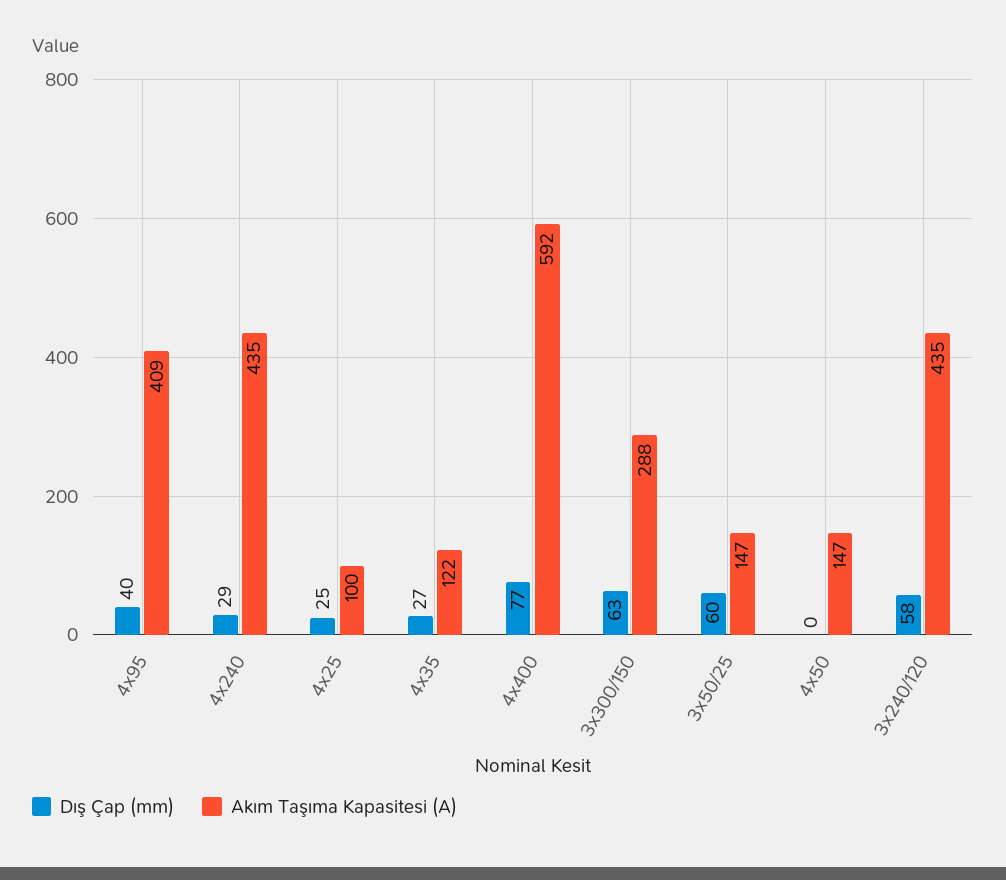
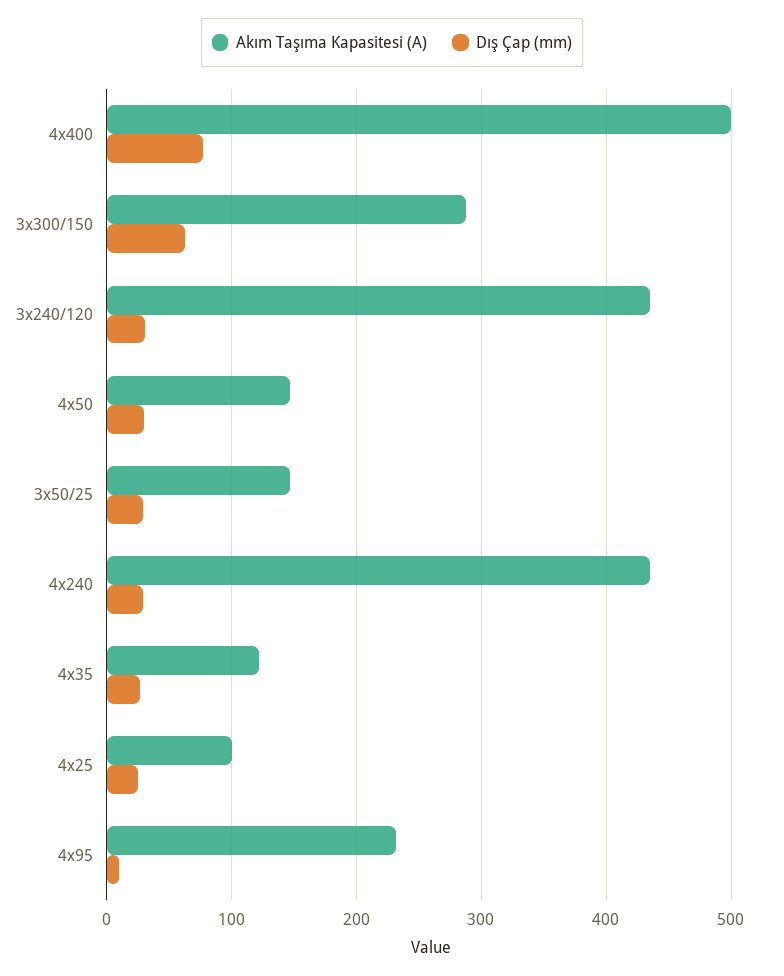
Dış Çap (mm), 4x95: 40 -> 10
Akım Taşıma Kapasitesi (A), 4x95: 409 -> 230
Akım Taşıma Kapasitesi (A), 4x400: 592 -> 500
Dış Çap (mm), 3x50/25: 60 -> 30
Dış Çap (mm), 4x50: 0 -> 30
Dış Çap (mm), 3x240/120: 58 -> 30

